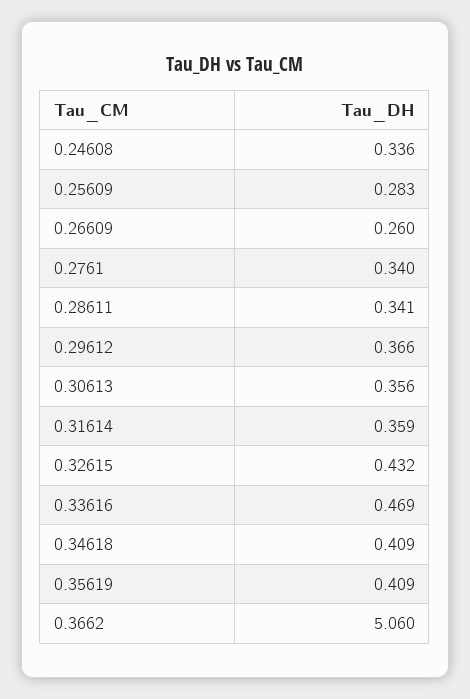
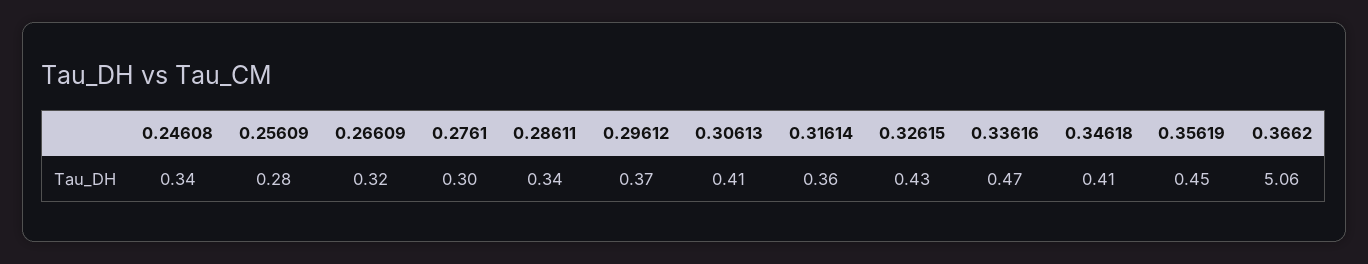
0.26609: 0.26 -> 0.32
0.2761: 0.34 -> 0.3
0.30613: 0.356 -> 0.41
0.35619: 0.409 -> 0.45

